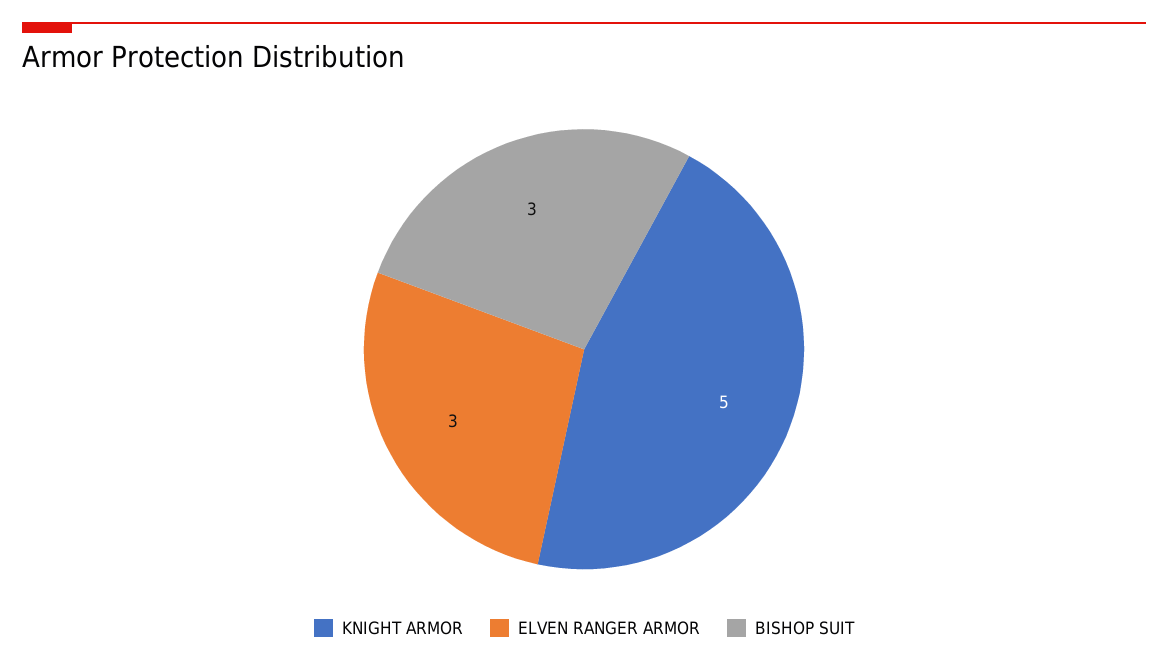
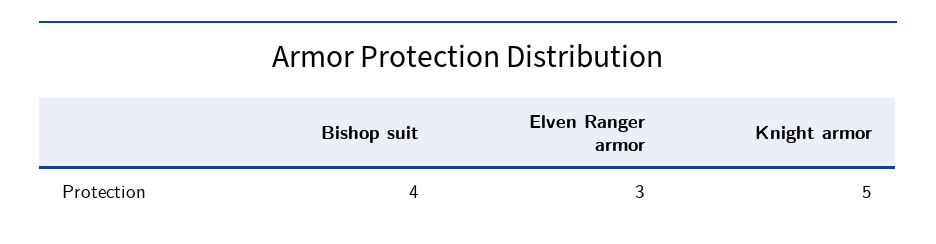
BISHOP SUIT: 3 -> 4

